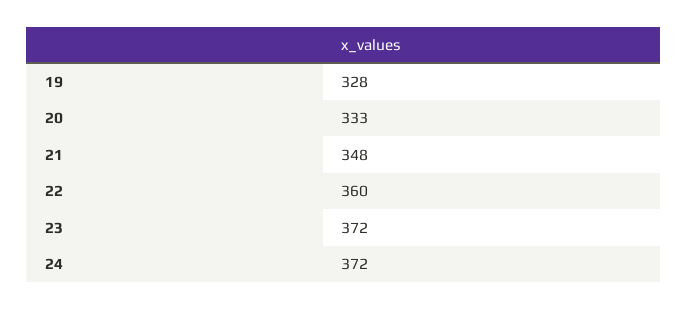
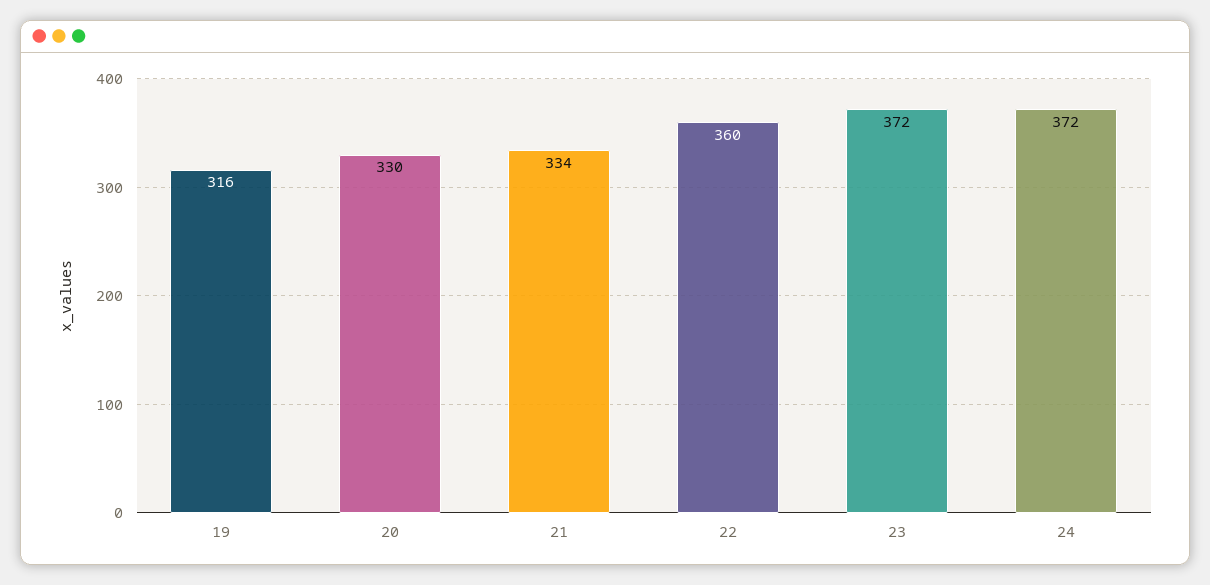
19: 328 -> 316
20: 333 -> 330
21: 348 -> 334

